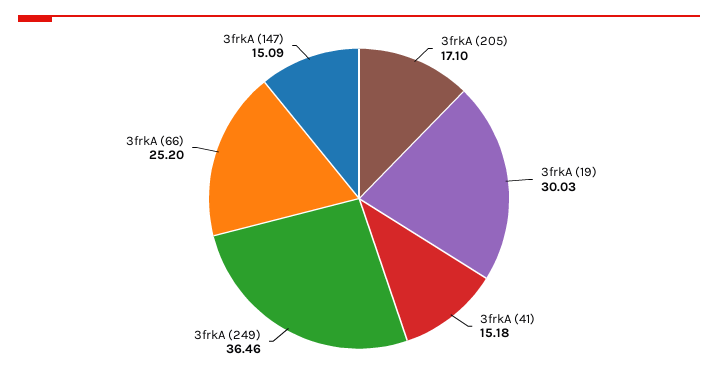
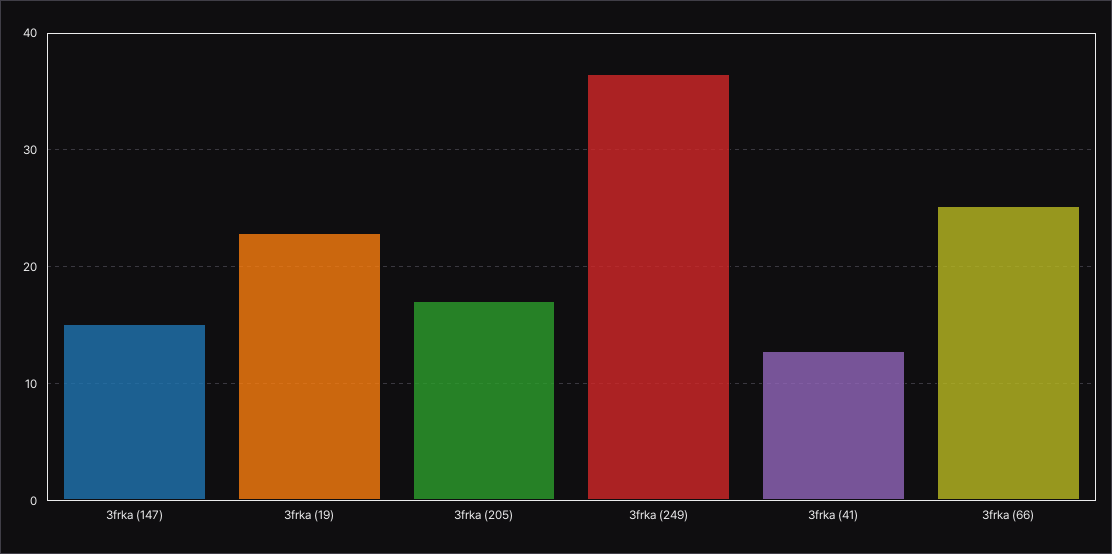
3frkA (19): 30.03 -> 23
3frkA (41): 15.18 -> 13

